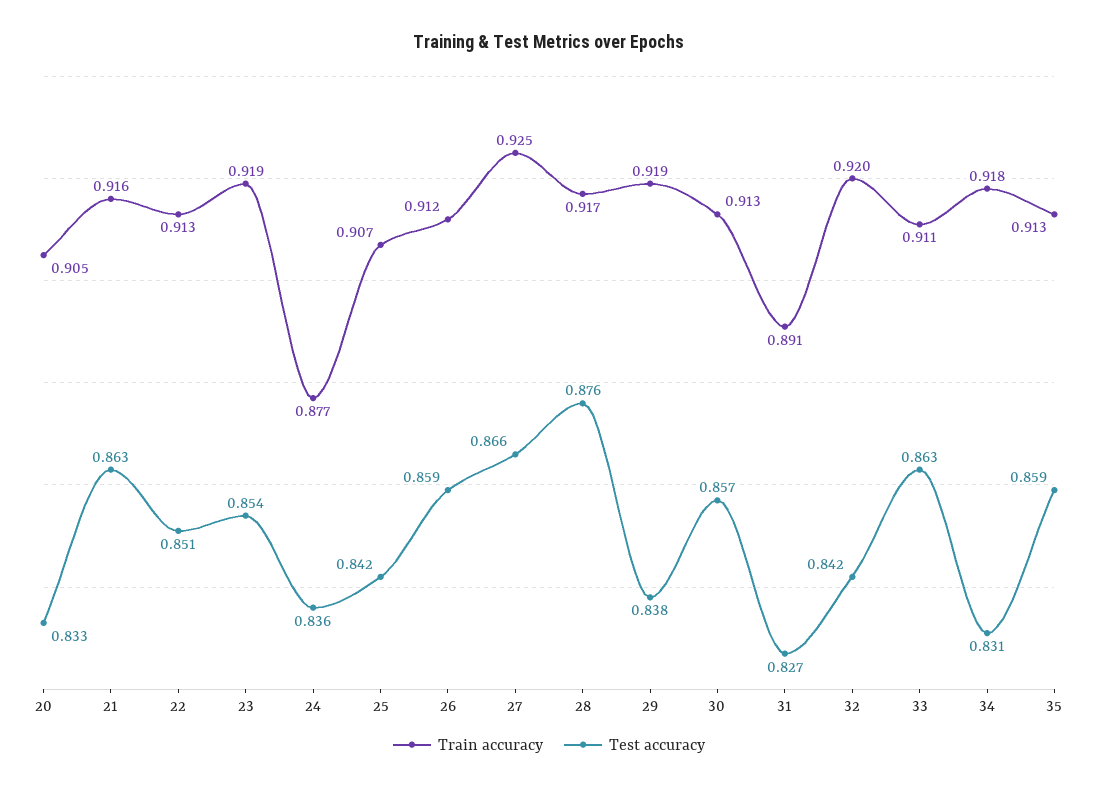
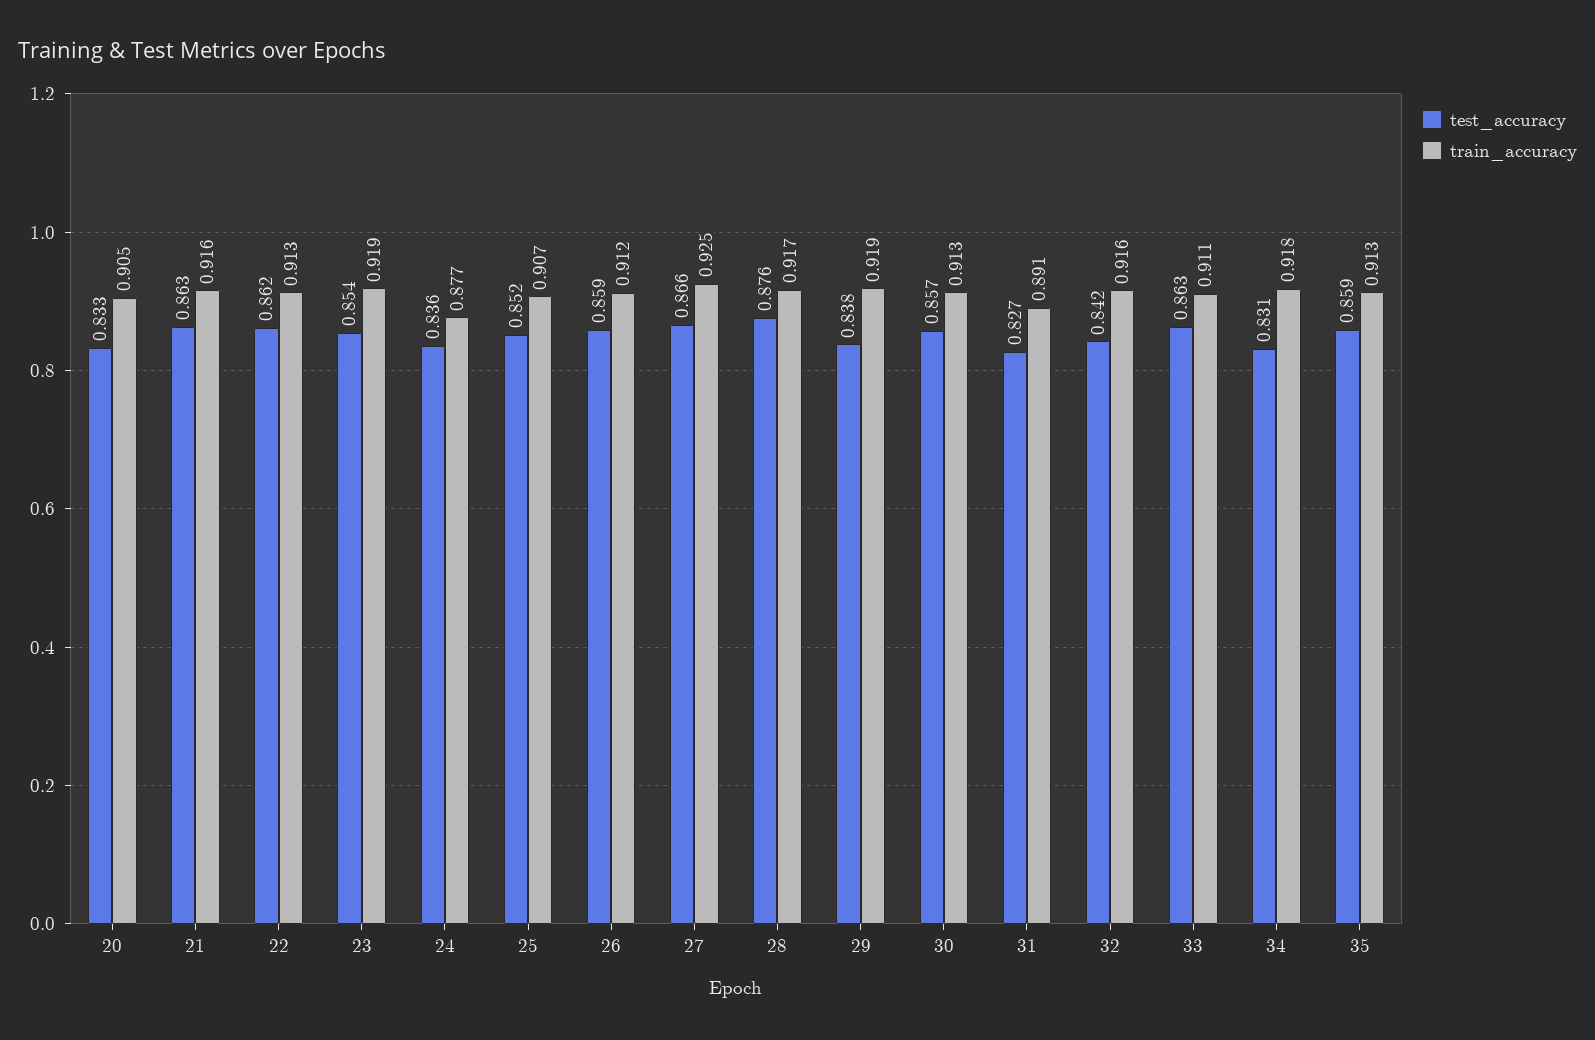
Test accuracy, 22: 0.851 -> 0.862
Test accuracy, 25: 0.842 -> 0.852
Train accuracy, 32: 0.92 -> 0.916

